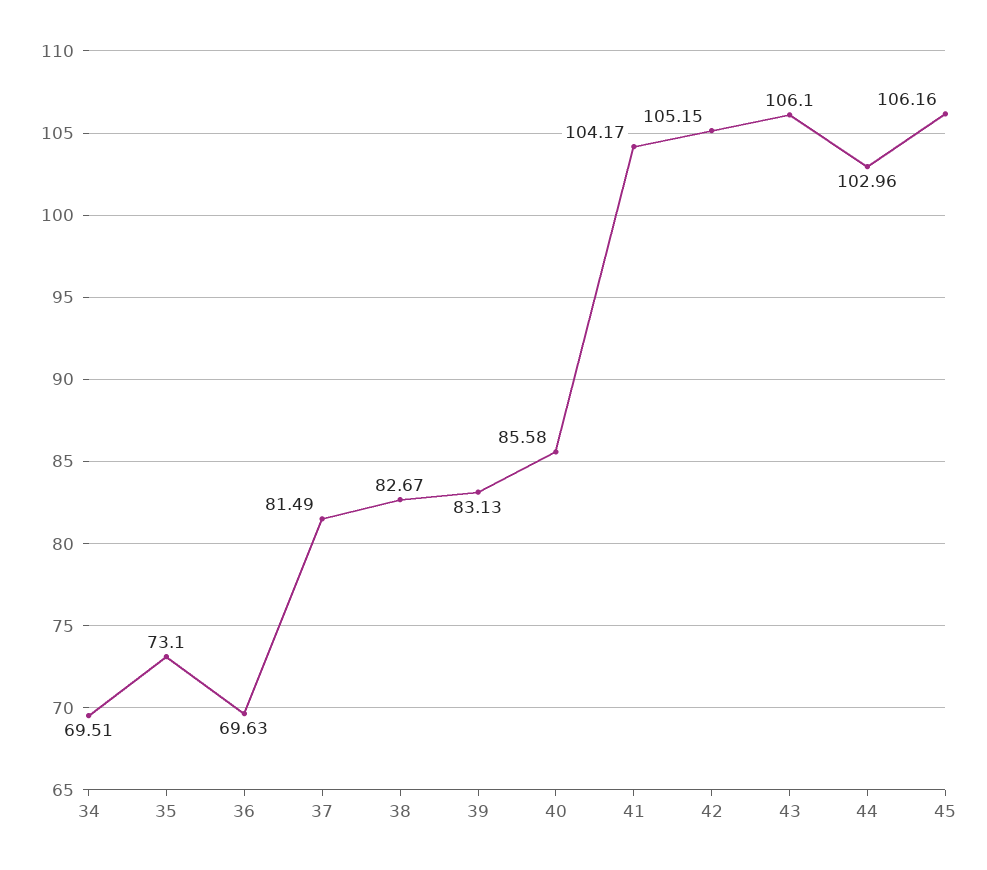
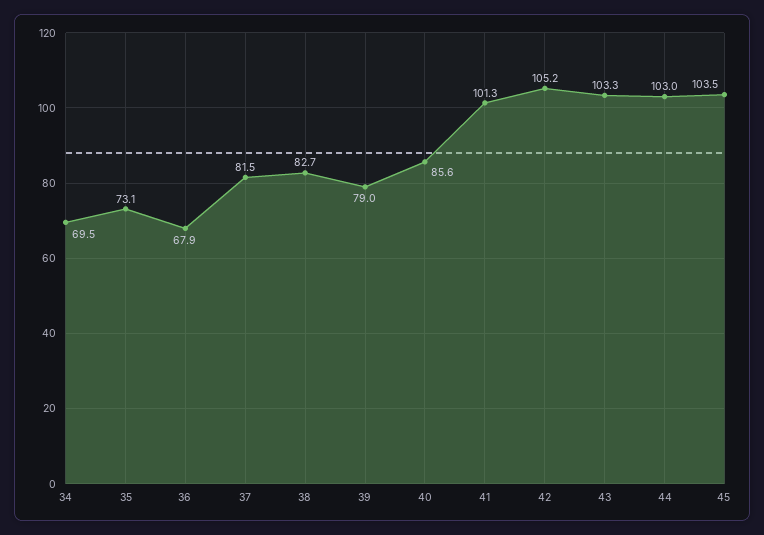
36: 69.63 -> 67.9
39: 83.13 -> 79
41: 104.17 -> 101.3
43: 106.1 -> 103.3
45: 106.16 -> 103.5

